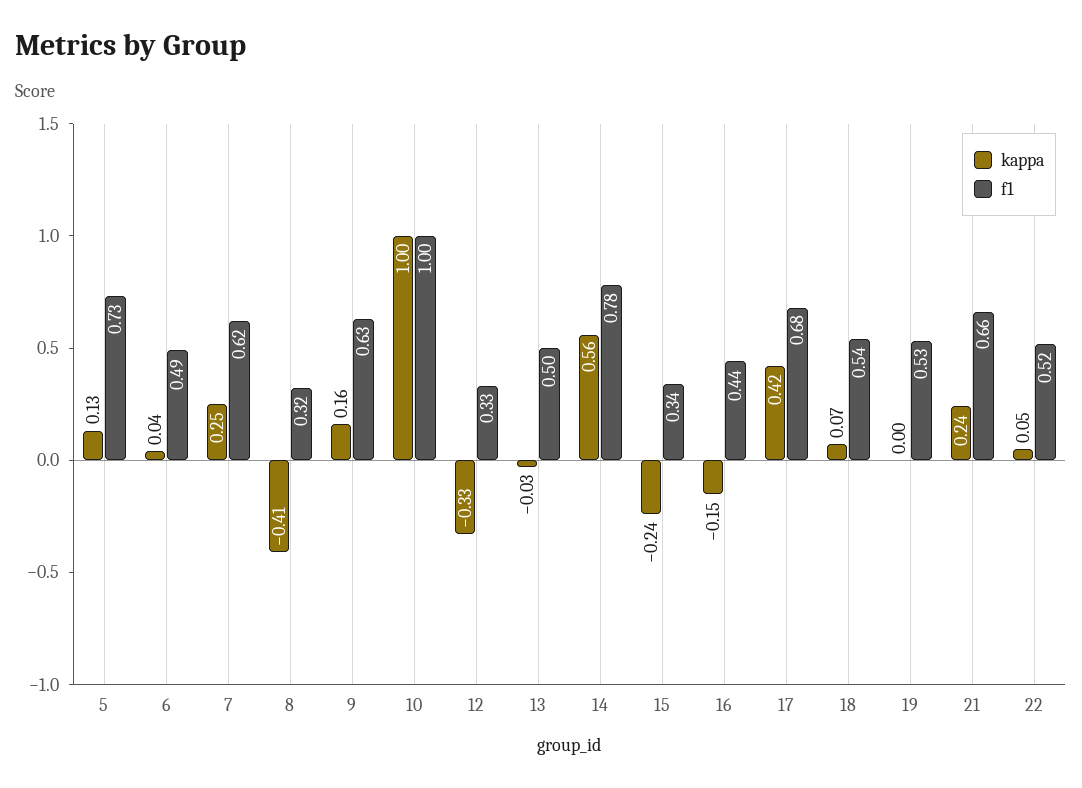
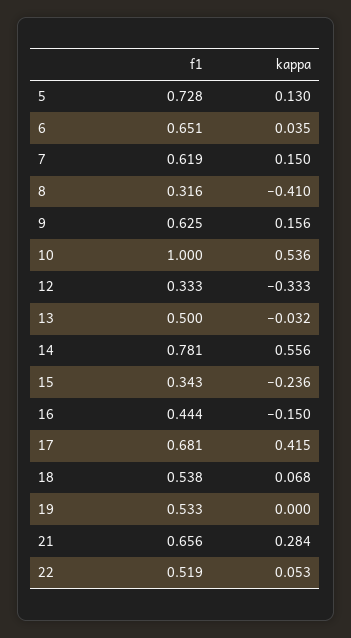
f1, 6: 0.49 -> 0.651
kappa, 7: 0.25 -> 0.15
kappa, 10: 1 -> 0.536
kappa, 21: 0.24 -> 0.284

